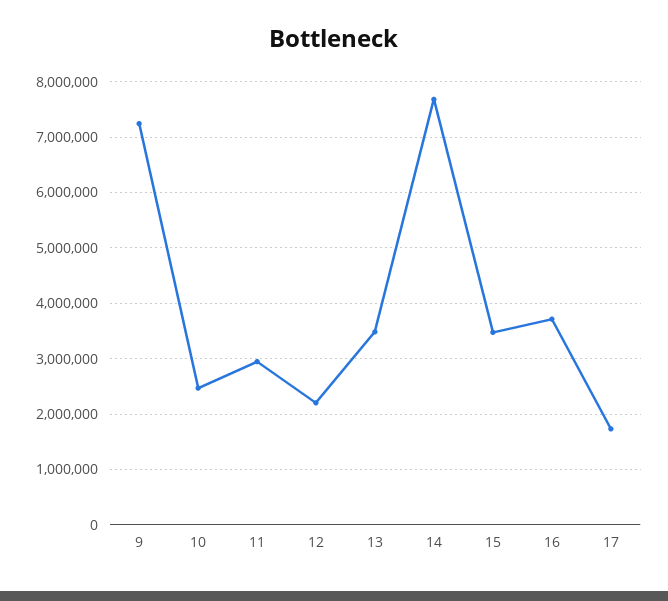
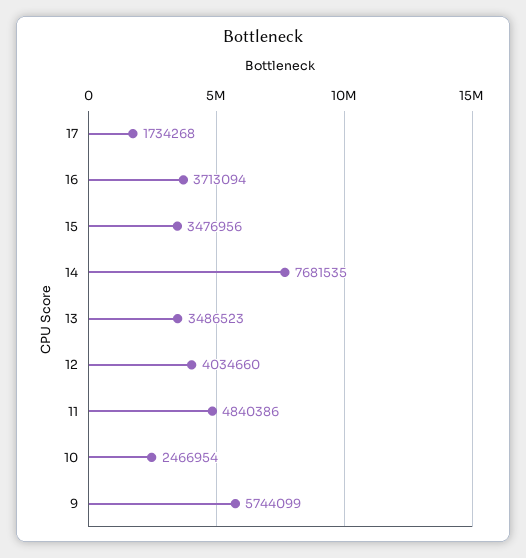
9: 7200000 -> 5744099
11: 3000000 -> 4840386
12: 2200000 -> 4034660

